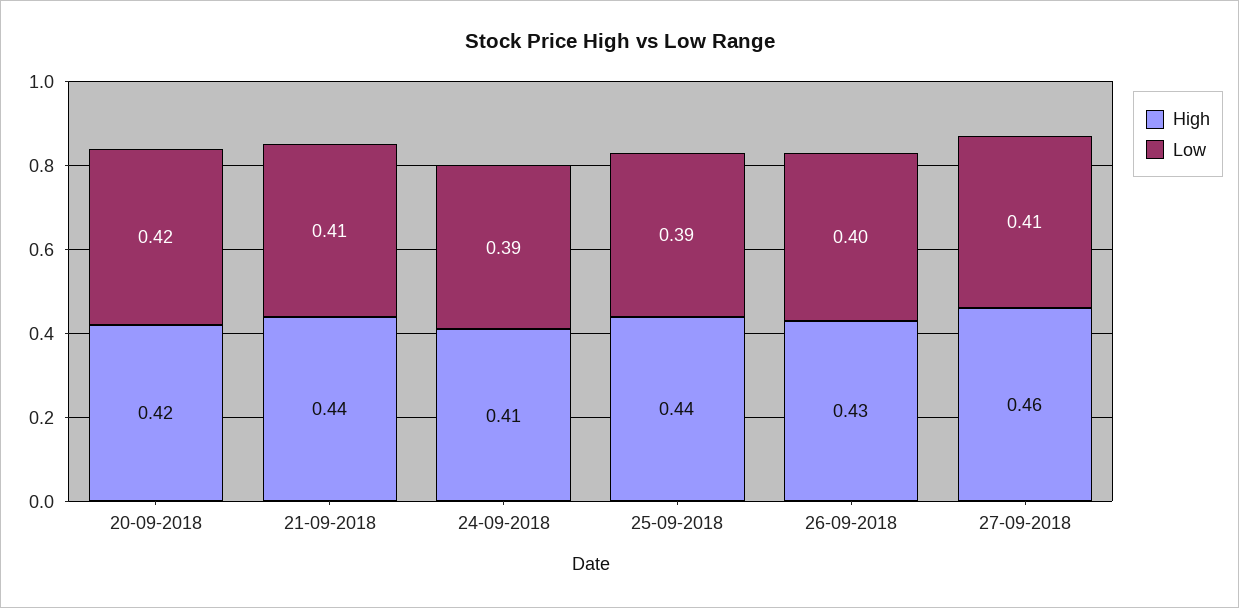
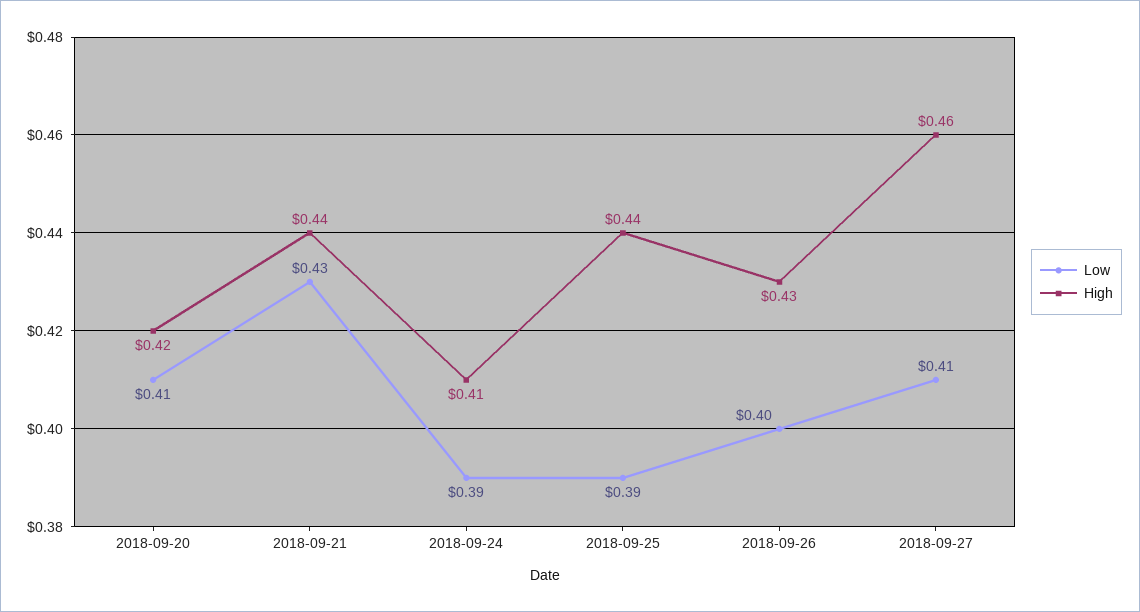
Low, 20-09-2018: 0.42 -> 0.41
Low, 21-09-2018: 0.41 -> 0.43

